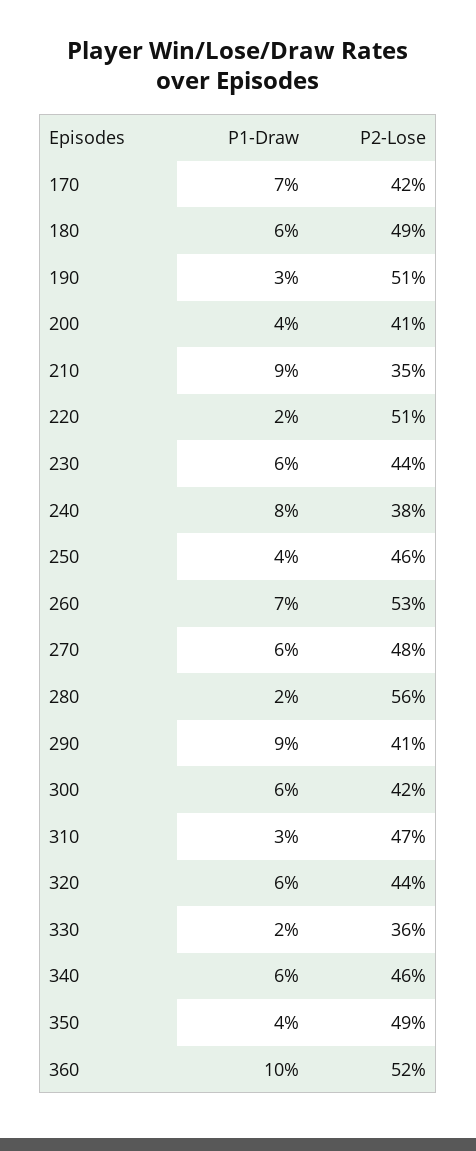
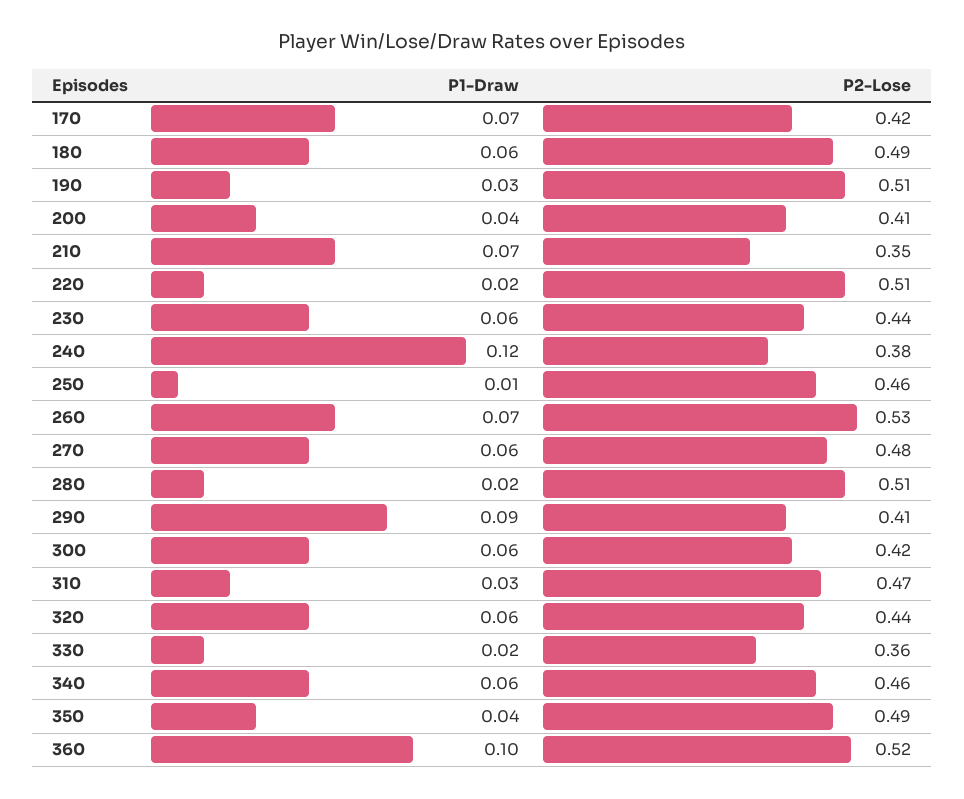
P1-Draw, 210: 0.09 -> 0.07
P1-Draw, 240: 0.08 -> 0.12
P1-Draw, 250: 0.04 -> 0.01
P2-Lose, 280: 0.56 -> 0.51

